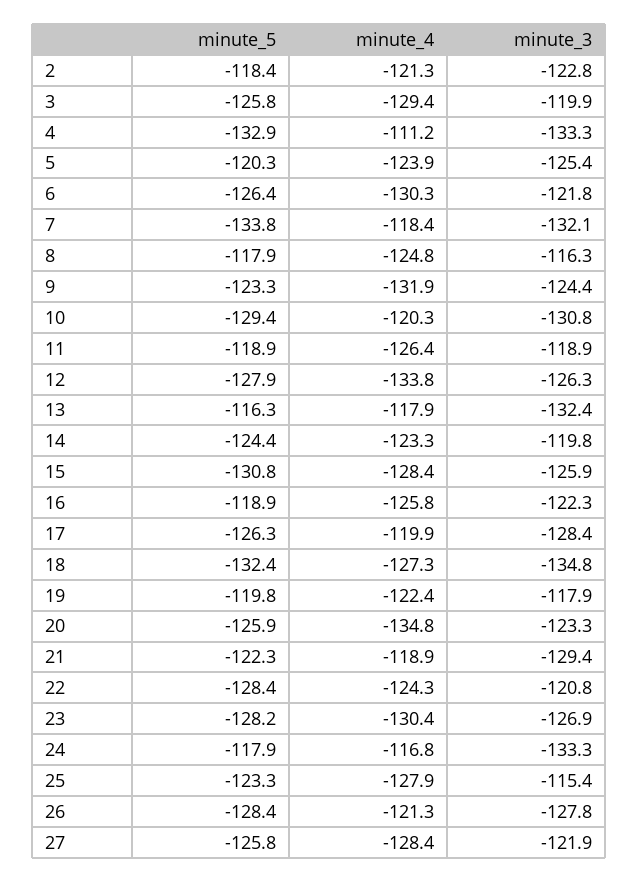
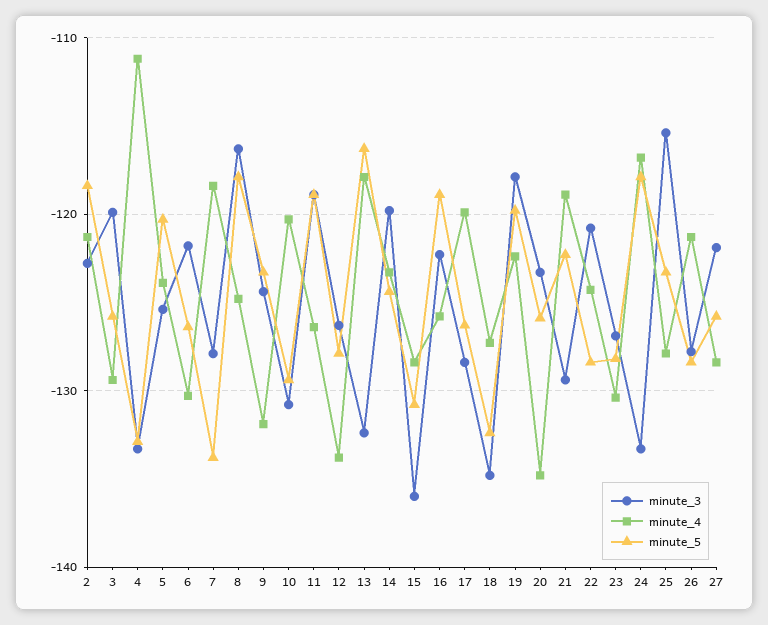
minute_3, 7: -132.1 -> -128
minute_3, 15: -125.9 -> -136

